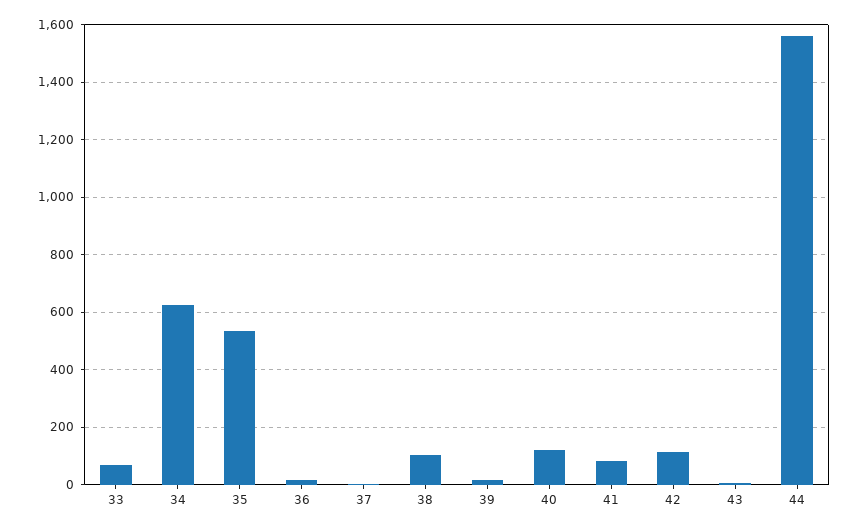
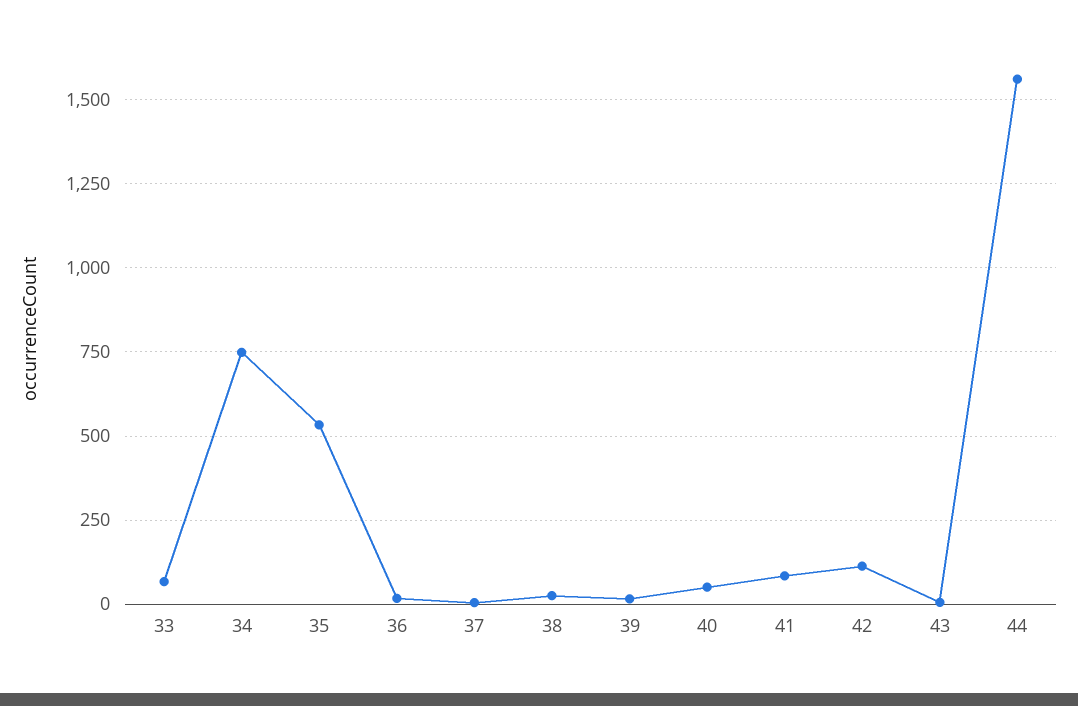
34: 625 -> 750
38: 100 -> 25
40: 125 -> 50

